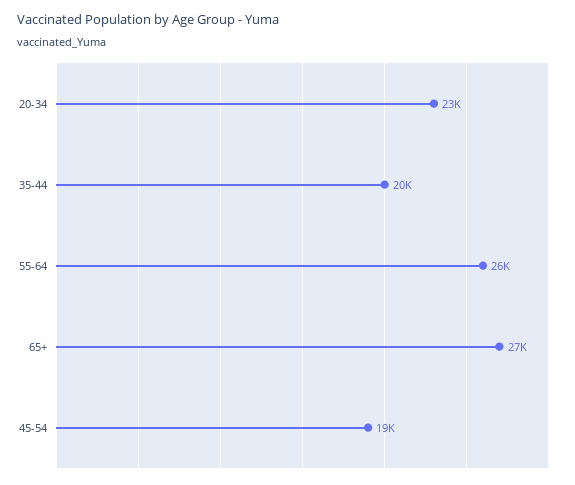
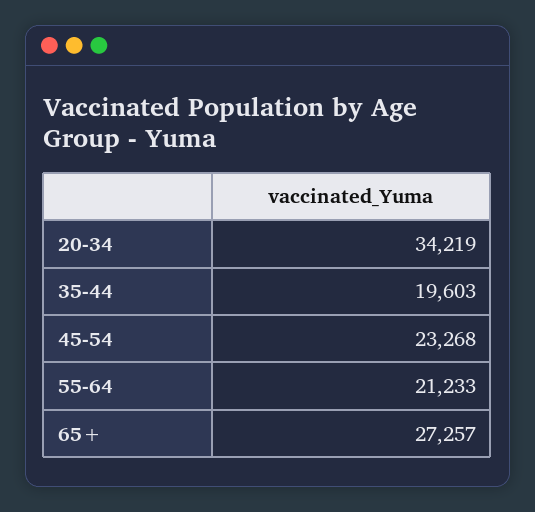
20-34: 23000 -> 34219
55-64: 26000 -> 21233
45-54: 19000 -> 23268

